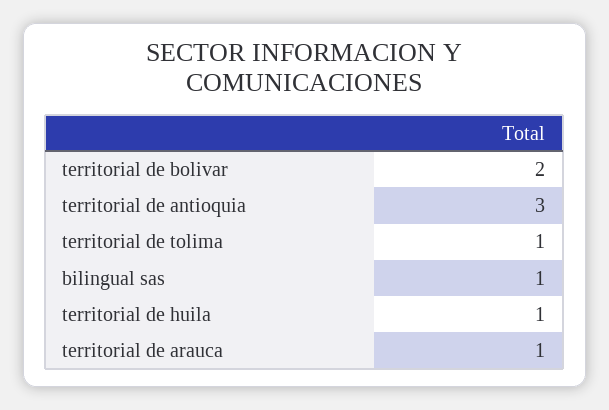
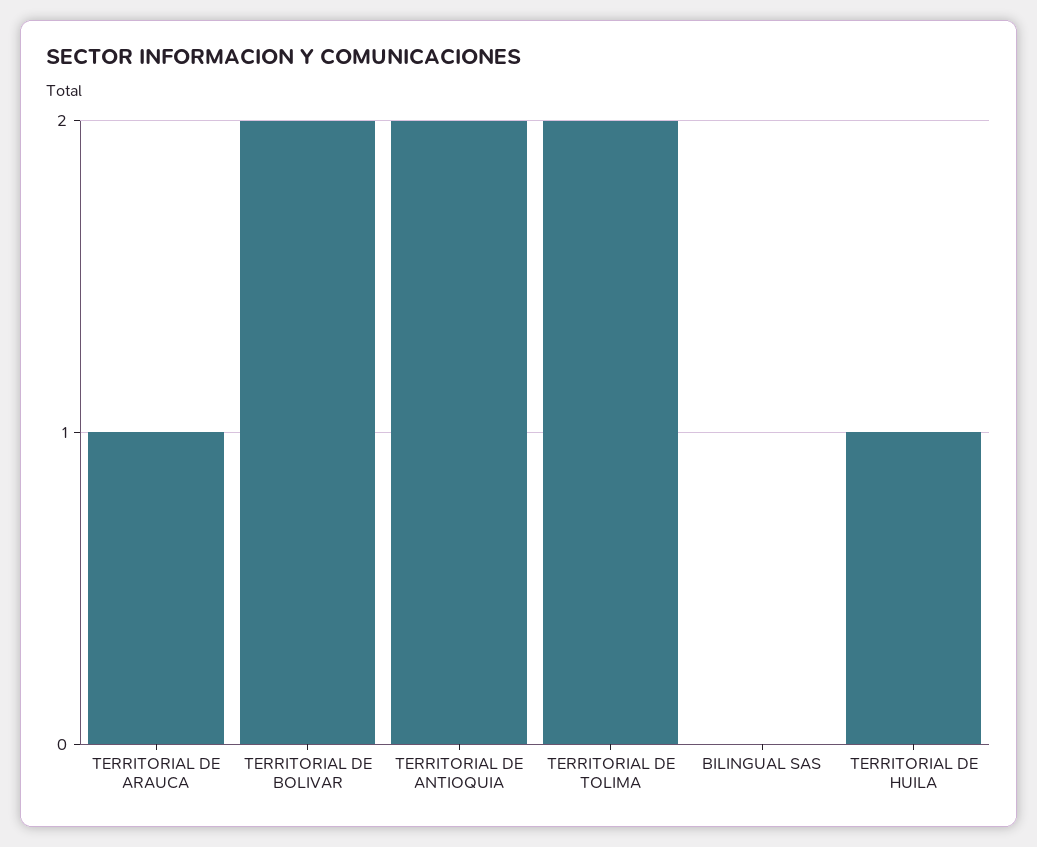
territorial de antioquia: 3 -> 2
territorial de tolima: 1 -> 2
bilingual sas: 1 -> 0

